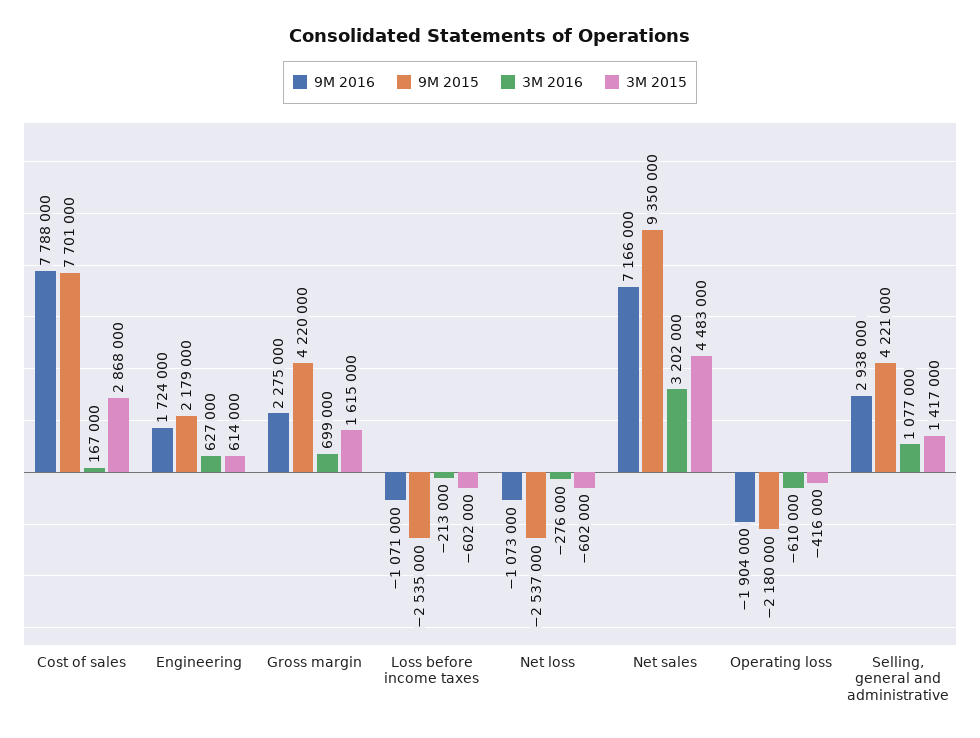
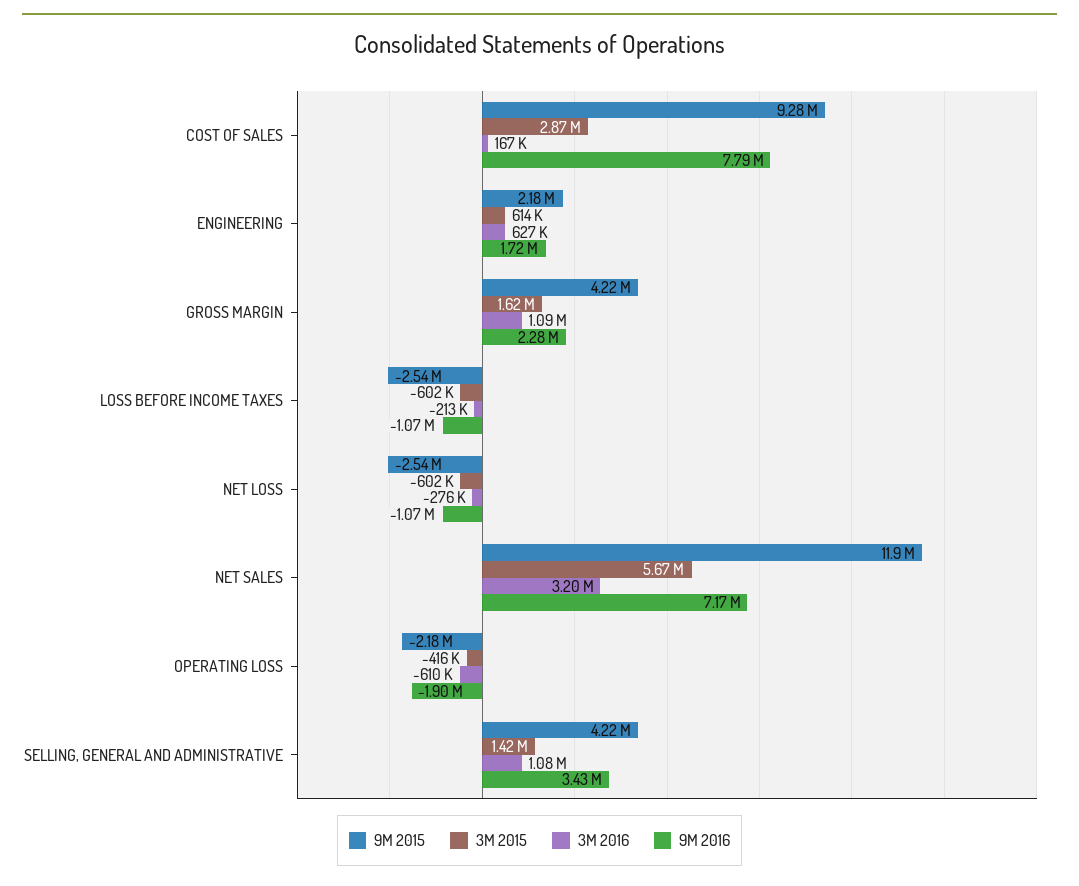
9M 2015, Cost of sales: 7701000 -> 9280000
3M 2016, Gross margin: 699000 -> 1090000
9M 2015, Net sales: 9350000 -> 11900000
3M 2015, Net sales: 4483000 -> 5670000
9M 2016, Selling, general and administrative: 2938000 -> 3430000

